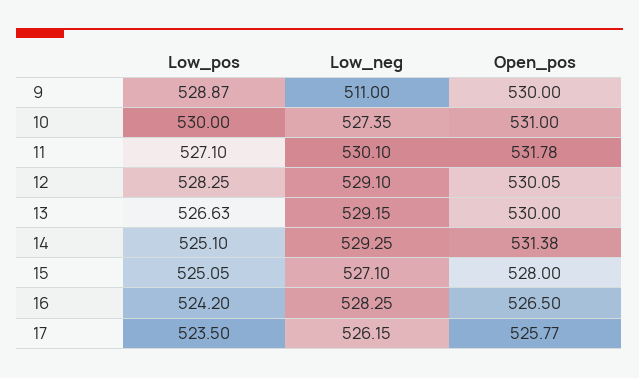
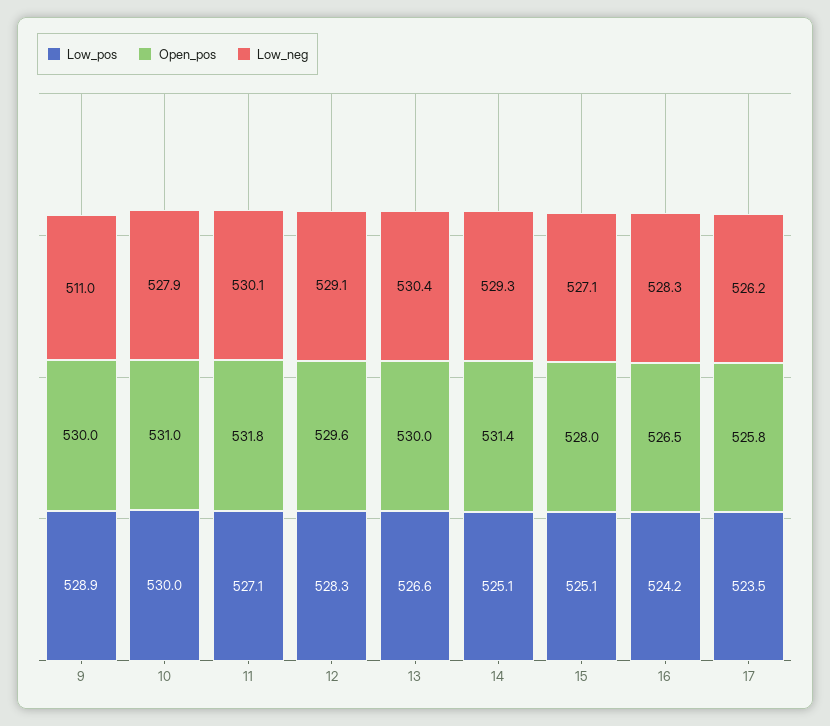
Low_neg, 10: 527.35 -> 527.9
Open_pos, 12: 530.05 -> 529.6
Low_neg, 13: 529.15 -> 530.4

